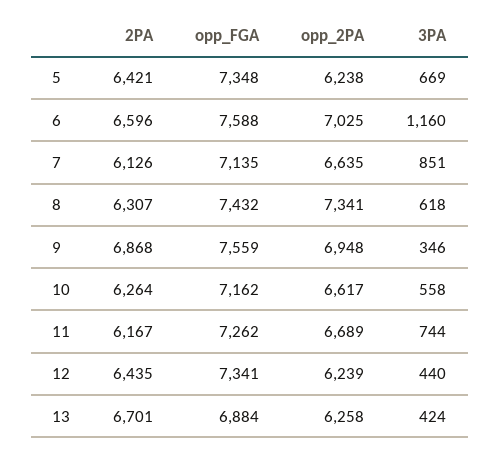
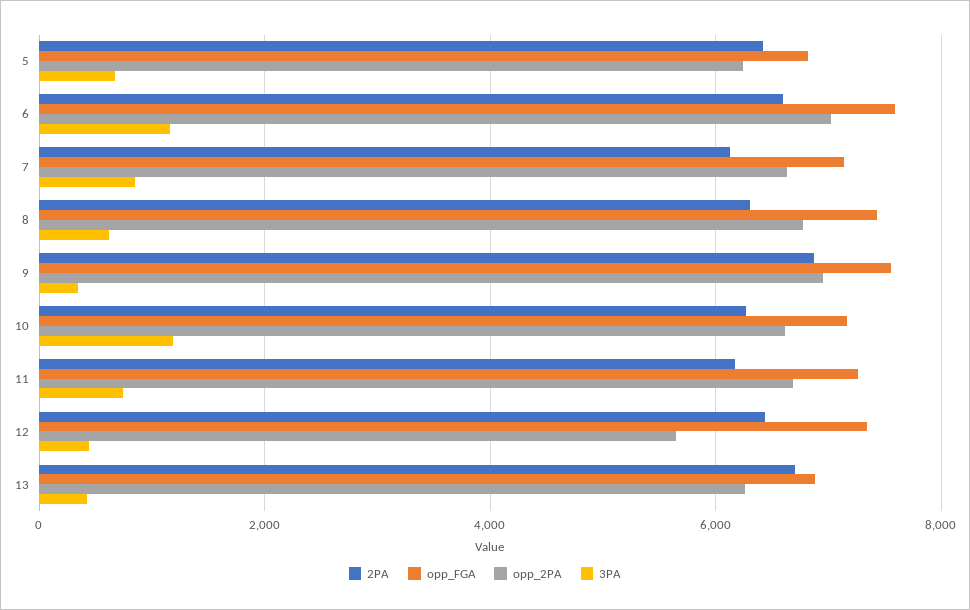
opp_FGA, 5: 7348 -> 6800
opp_2PA, 8: 7341 -> 6800
3PA, 10: 558 -> 1200
opp_2PA, 12: 6239 -> 5600

